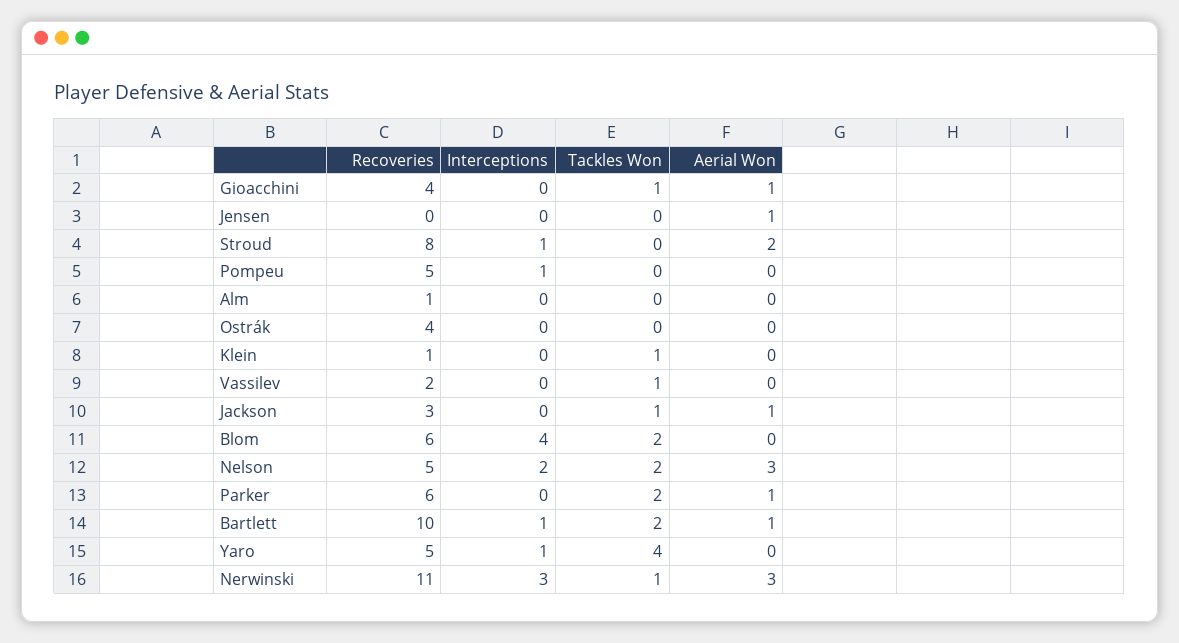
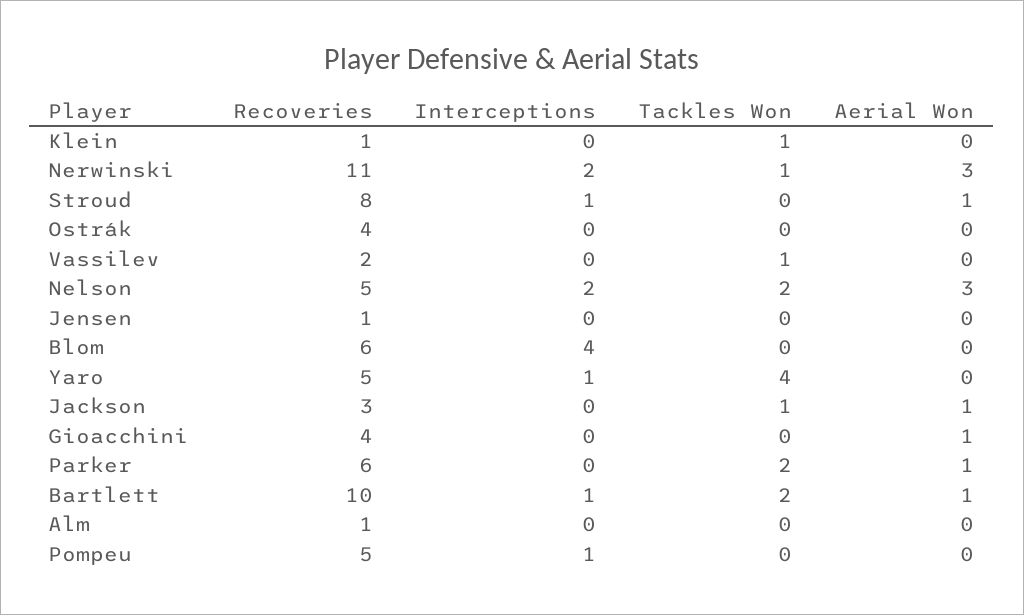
Tackles Won, Gioacchini: 1 -> 0
Recoveries, Jensen: 0 -> 1
Aerial Won, Jensen: 1 -> 0
Aerial Won, Stroud: 2 -> 1
Tackles Won, Blom: 2 -> 0
Interceptions, Nerwinski: 3 -> 2

